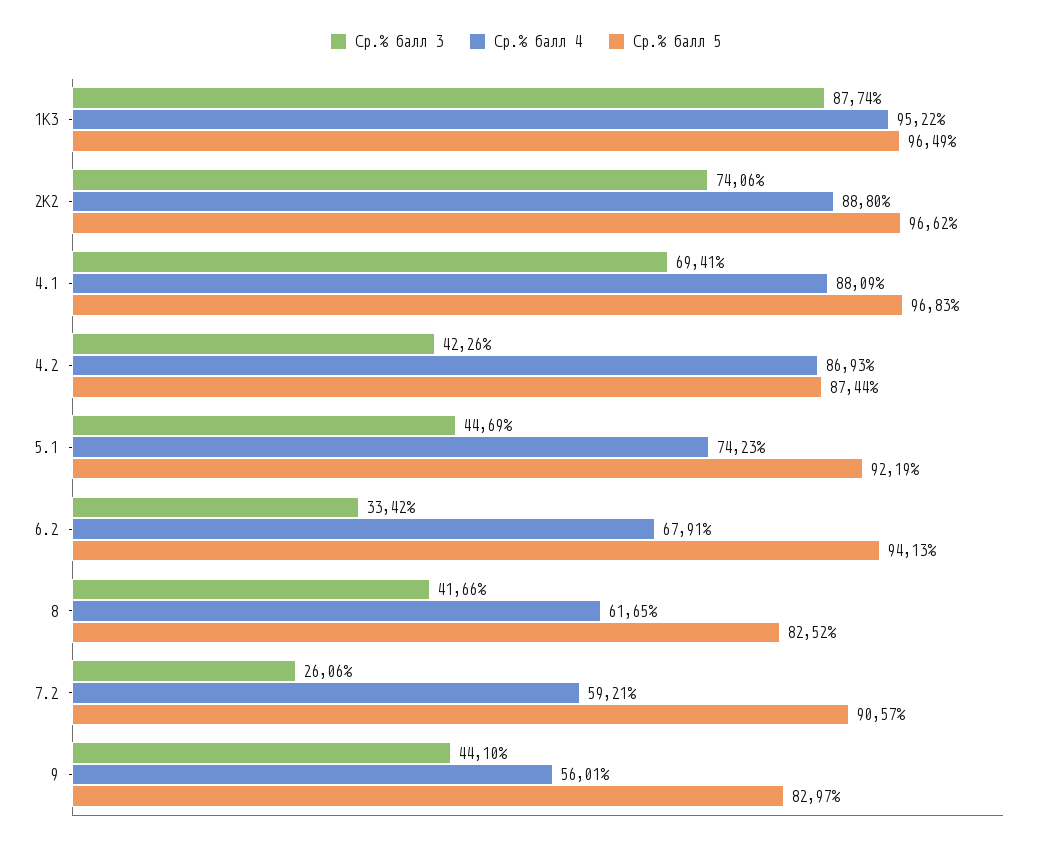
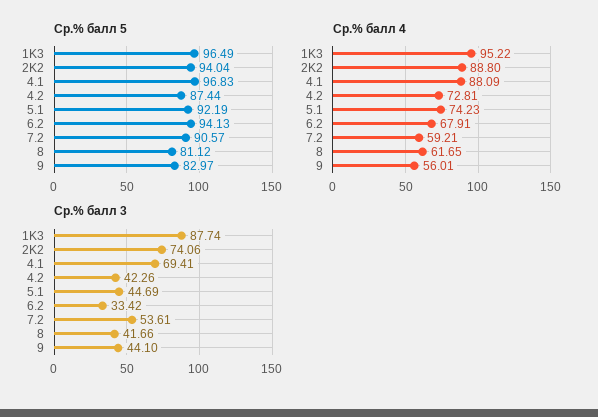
Ср.% балл 5, 2K2: 96.62 -> 94.04
Ср.% балл 4, 4.2: 86.93 -> 72.81
Ср.% балл 5, 8: 82.52 -> 81.12
Ср.% балл 3, 7.2: 26.06 -> 53.61

